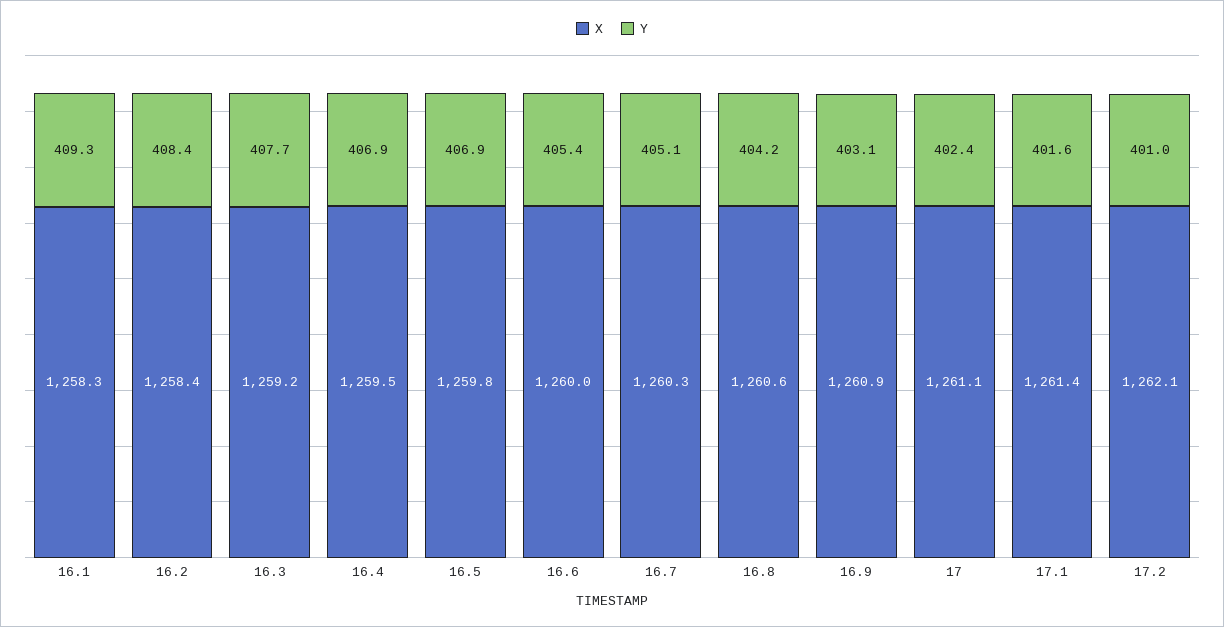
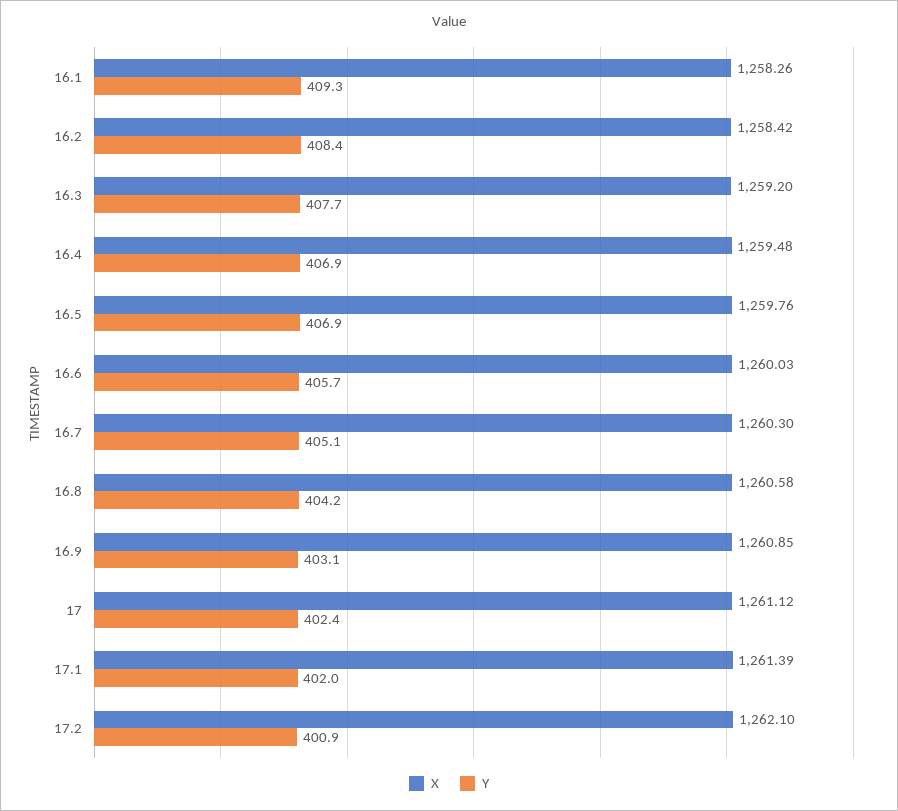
Y, 16.6: 405.4 -> 405.7
Y, 17.1: 401.6 -> 402
Y, 17.2: 401 -> 400.9

